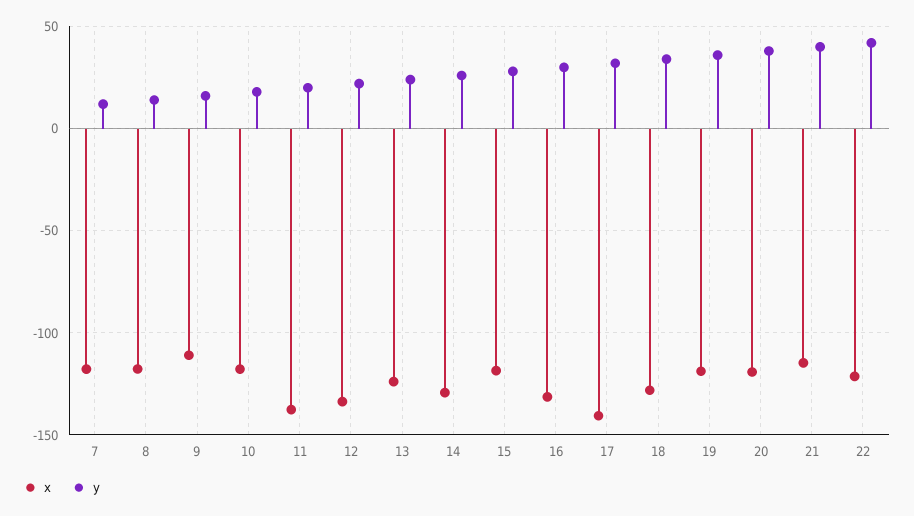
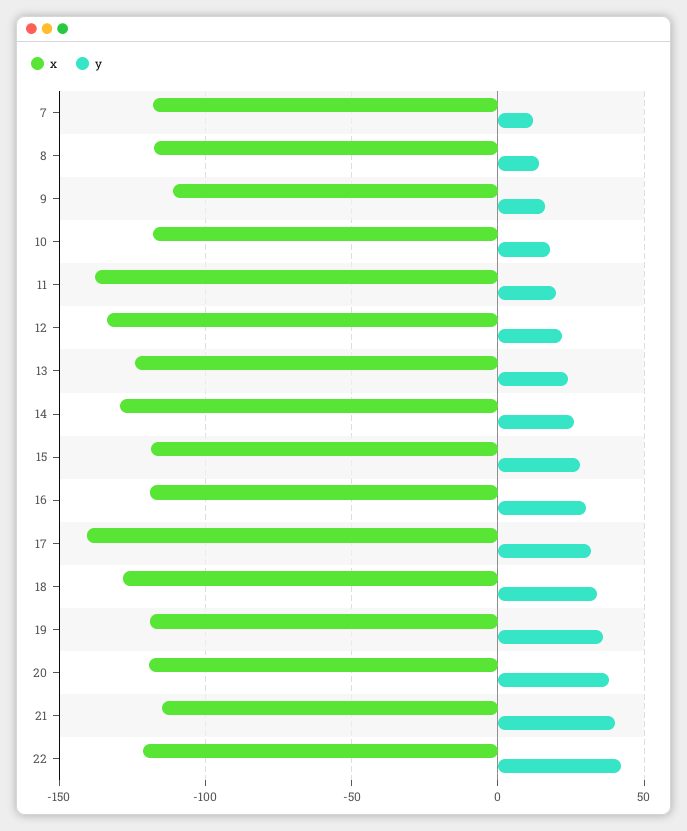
x, 16: -130 -> -120

